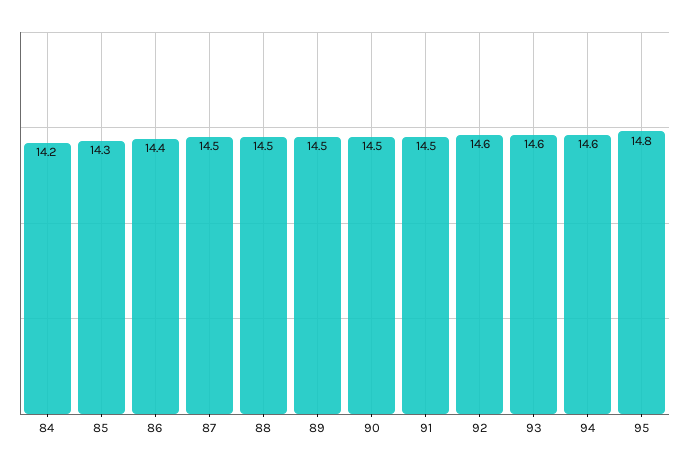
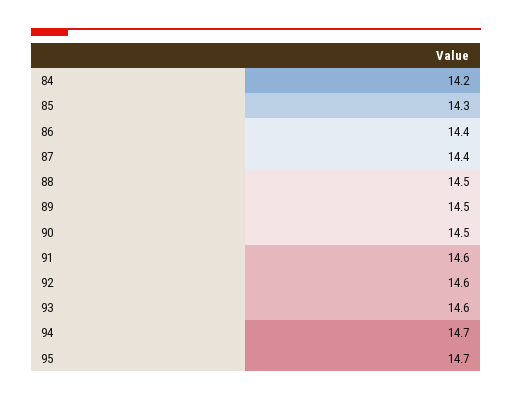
87: 14.5 -> 14.4
91: 14.5 -> 14.6
94: 14.6 -> 14.7
95: 14.8 -> 14.7

